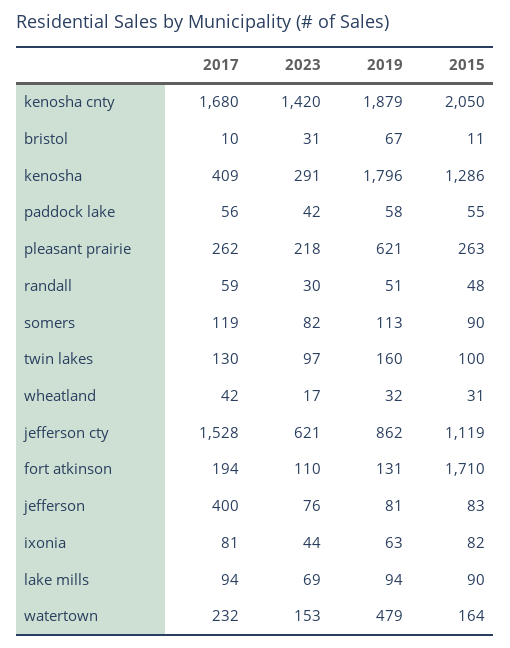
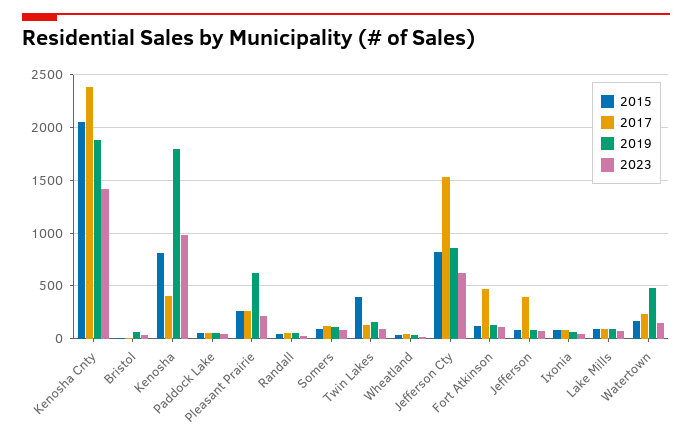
2017, kenosha cnty: 1680 -> 2400
2023, kenosha: 291 -> 1000
2015, kenosha: 1286 -> 800
2015, twin lakes: 100 -> 400
2015, jefferson cty: 1119 -> 800
2017, fort atkinson: 194 -> 500
2015, fort atkinson: 1710 -> 100

